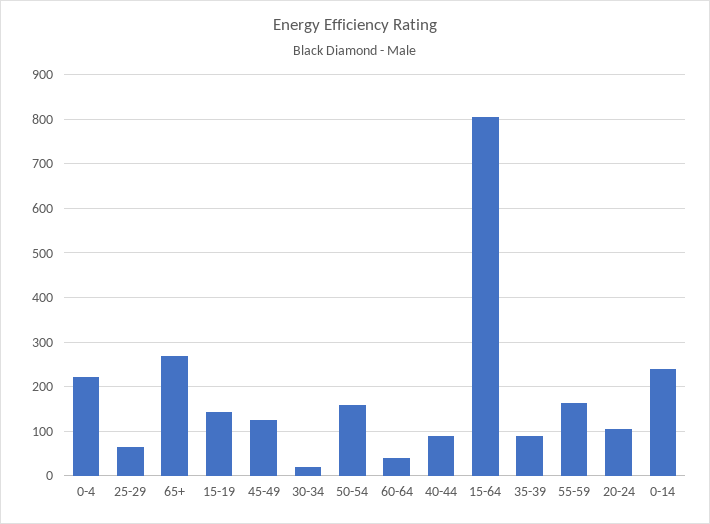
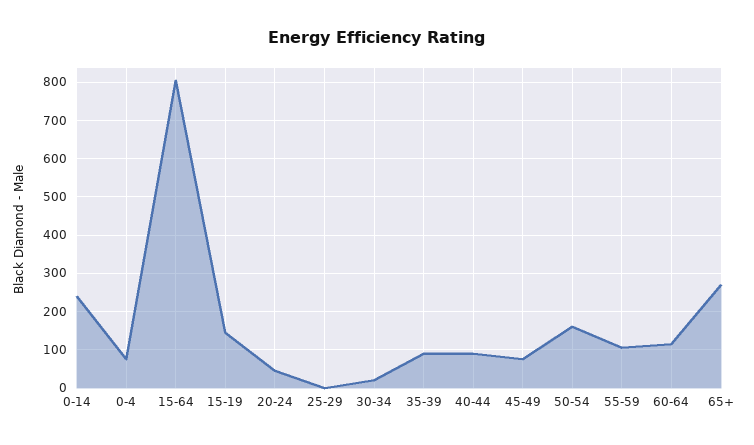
0-4: 220 -> 80
25-29: 60 -> 0
45-49: 120 -> 80
60-64: 40 -> 120
55-59: 160 -> 100
20-24: 100 -> 40

